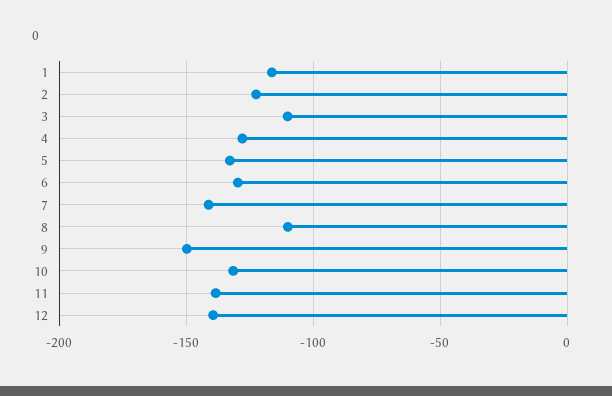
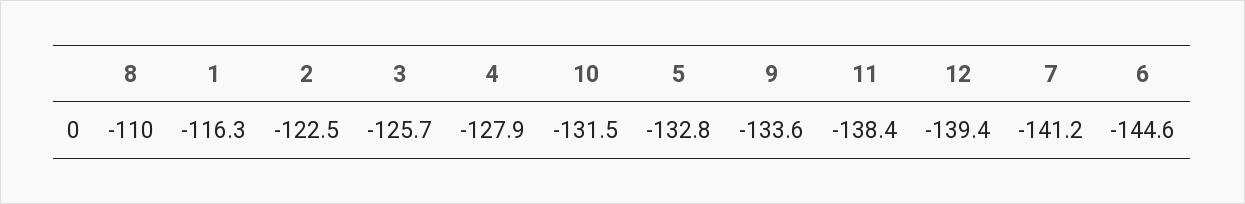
3: -110 -> -125.7
6: -130 -> -144.6
9: -150 -> -133.6

